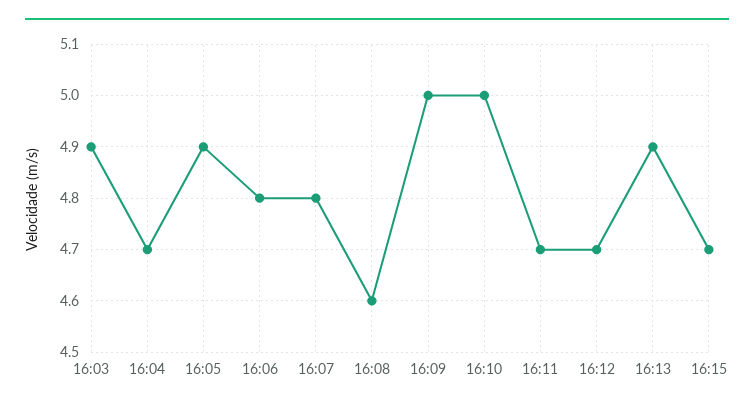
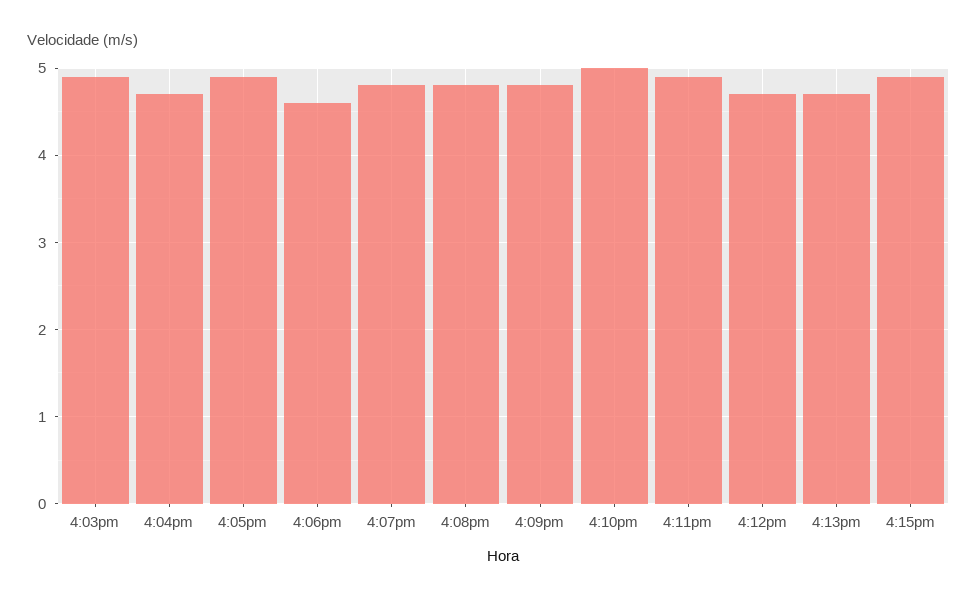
16:06: 4.8 -> 4.6
16:08: 4.6 -> 4.8
16:09: 5 -> 4.8
16:11: 4.7 -> 4.9
16:13: 4.9 -> 4.7
16:15: 4.7 -> 4.9

